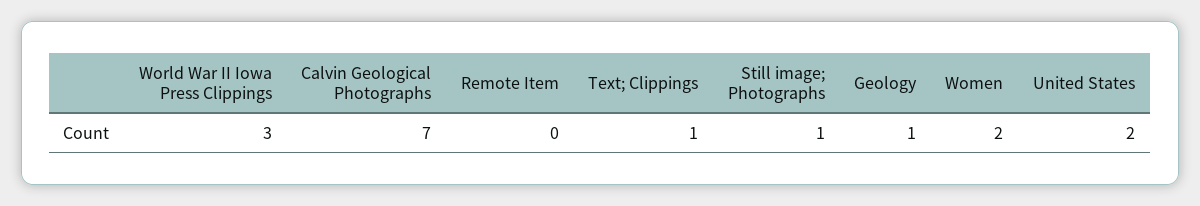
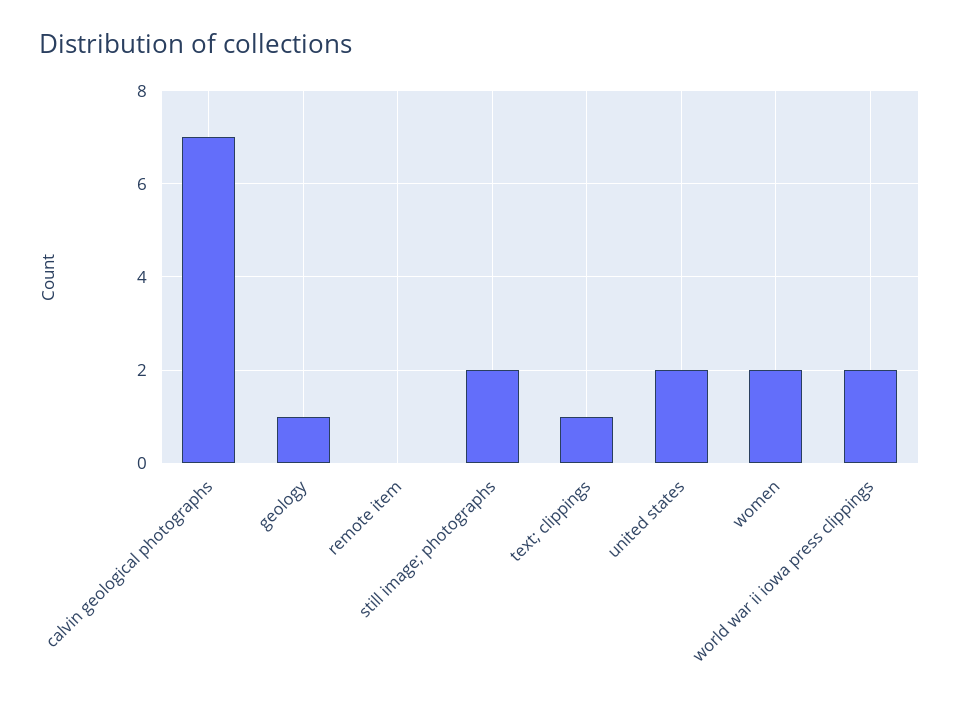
World War II Iowa Press Clippings: 3 -> 2
Still image; Photographs: 1 -> 2

